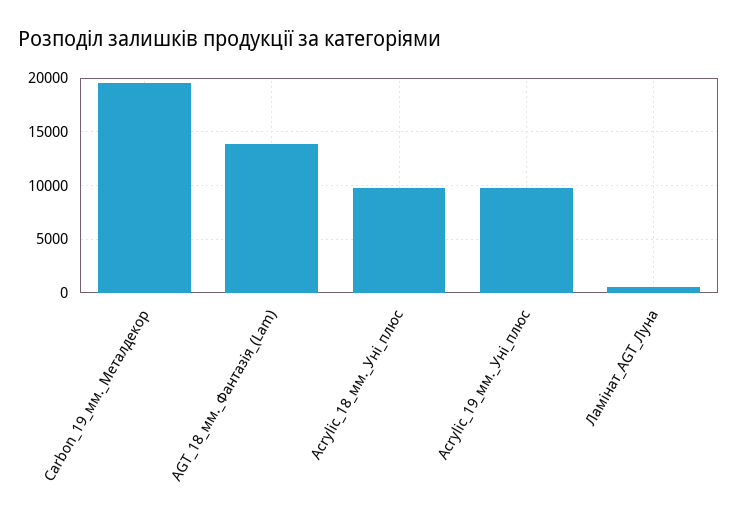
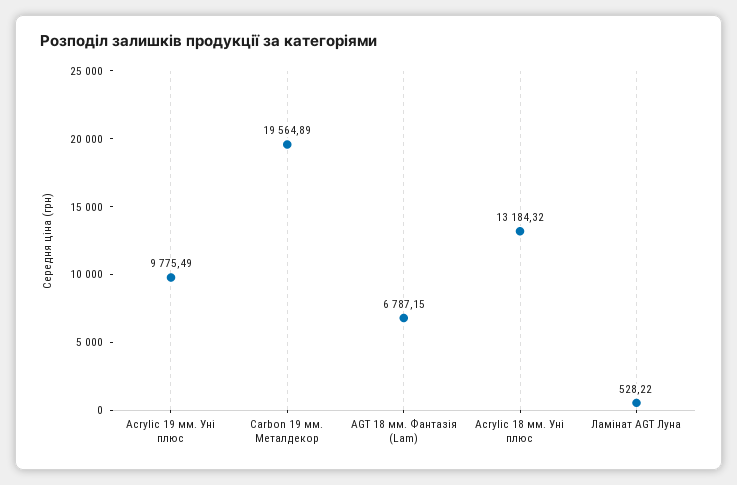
AGT_18_мм._Фантазія_(Lam): 14000 -> 6787.15
Acrylic_18_мм._Уні_плюс: 10000 -> 13184.32

